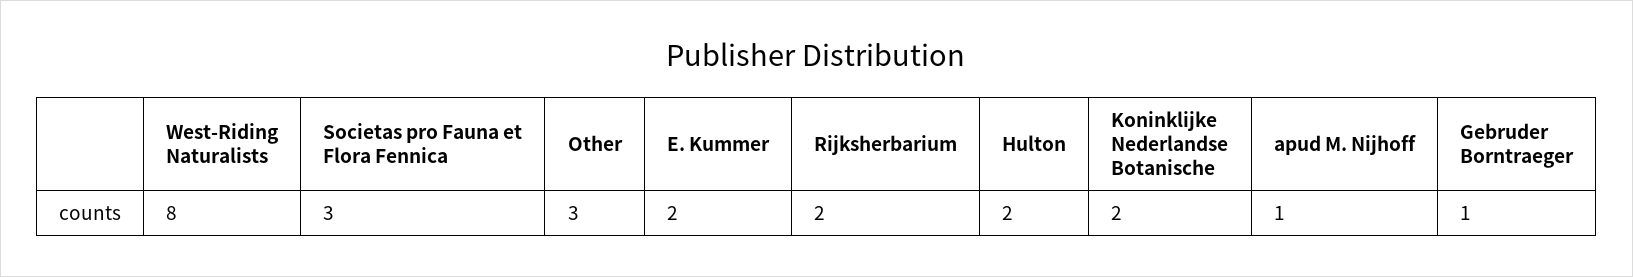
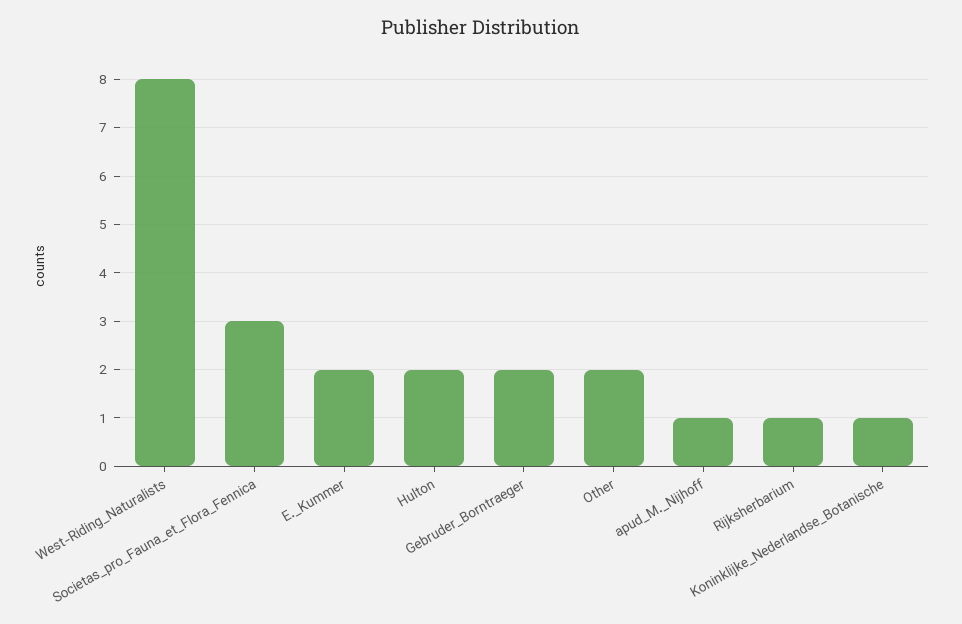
Other: 3 -> 2
Rijksherbarium: 2 -> 1
Koninklijke Nederlandse Botanische: 2 -> 1
Gebruder Borntraeger: 1 -> 2

